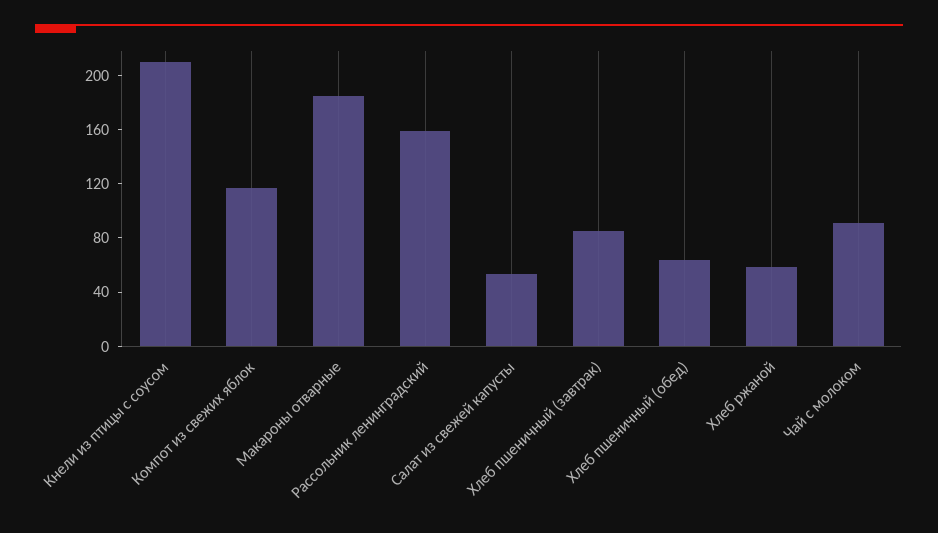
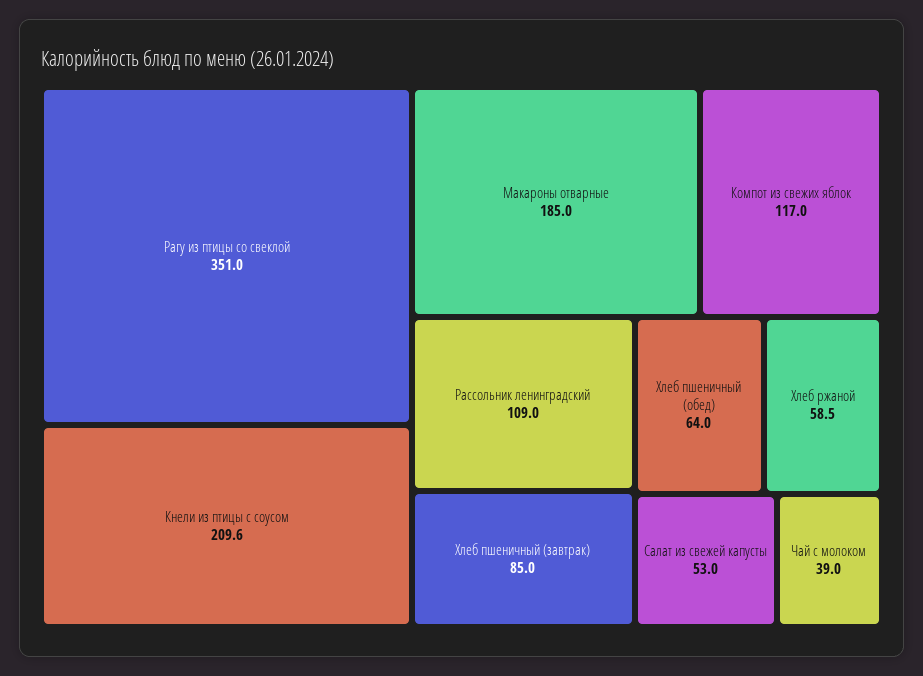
Рассольник ленинградский: 160 -> 109
Чай с молоком: 90 -> 39
Рагу из птицы со свеклой: none -> 351

